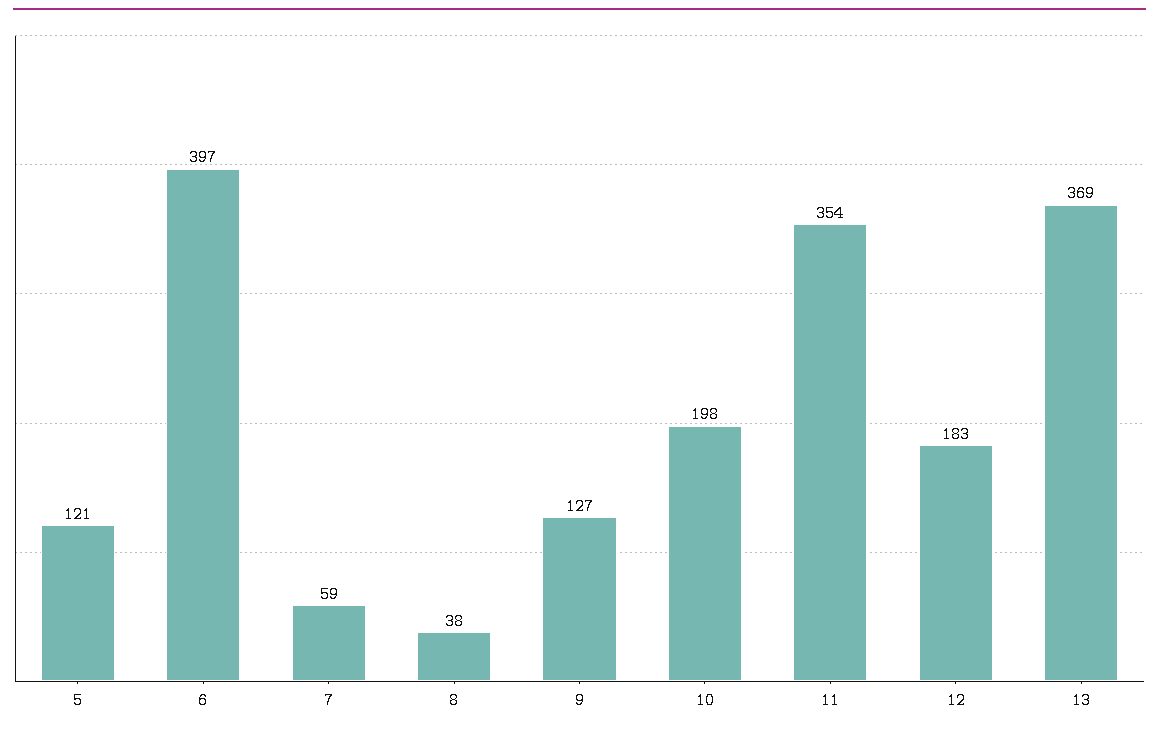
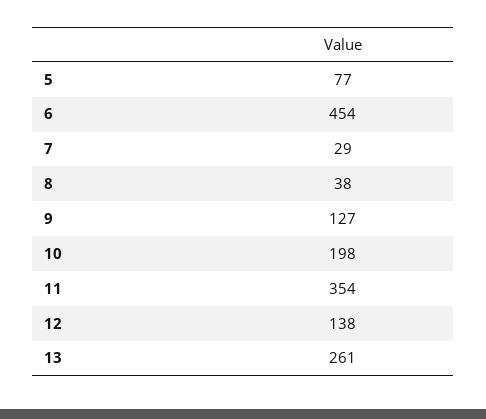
5: 121 -> 77
6: 397 -> 454
7: 59 -> 29
12: 183 -> 138
13: 369 -> 261

